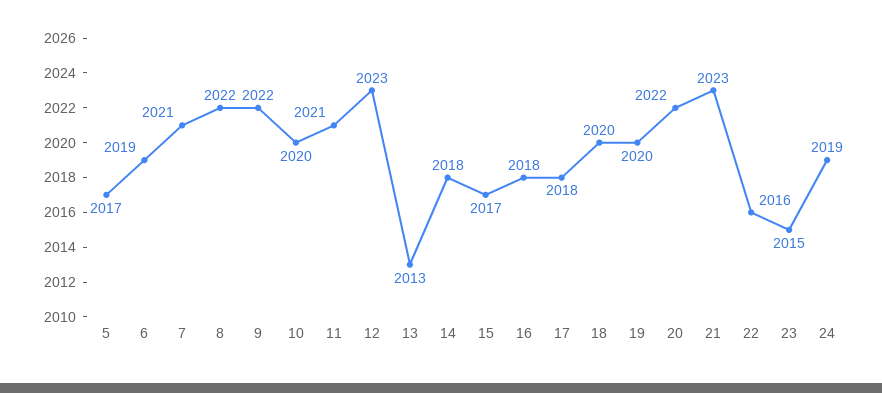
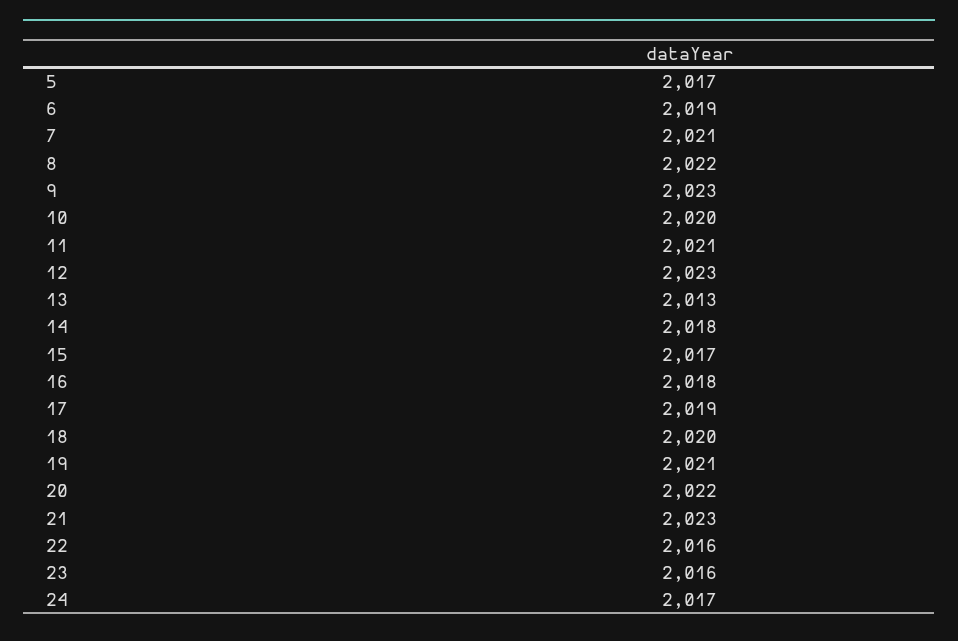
9: 2022 -> 2023
17: 2018 -> 2019
19: 2020 -> 2021
23: 2015 -> 2016
24: 2019 -> 2017

